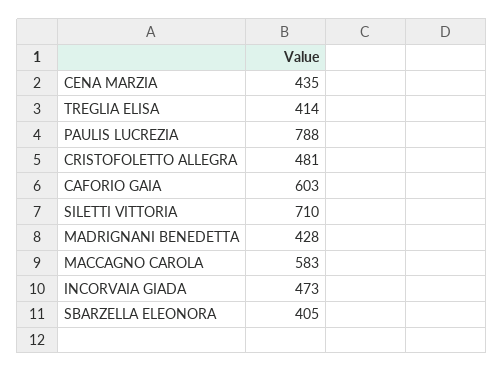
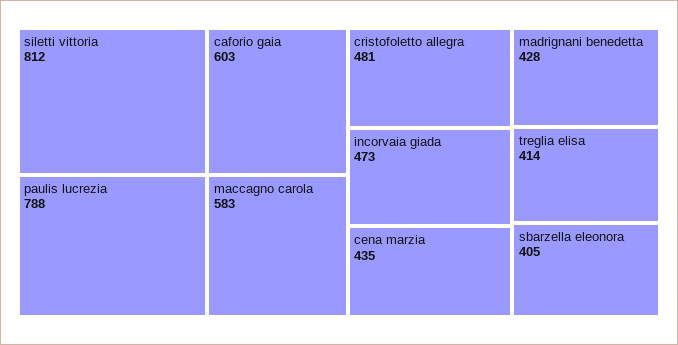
SILETTI VITTORIA: 710 -> 812

